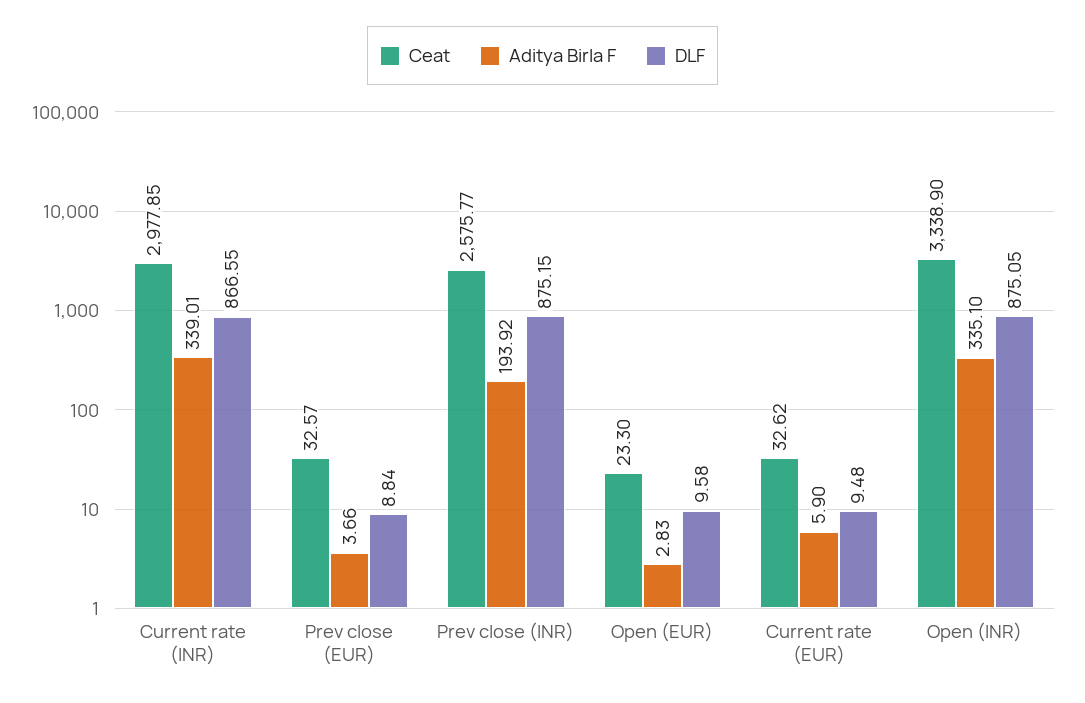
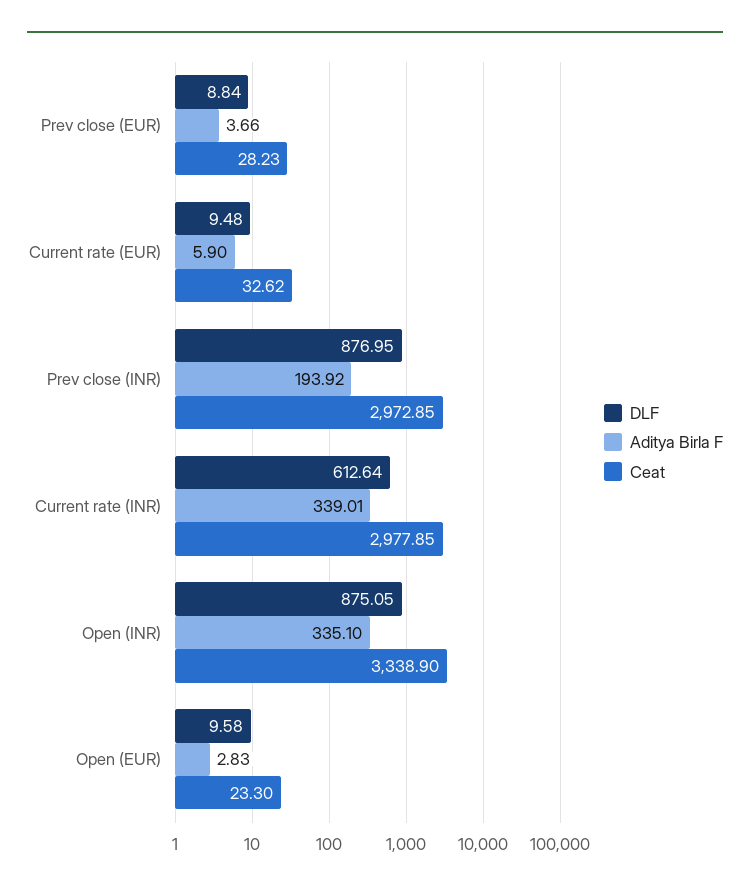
DLF, Current rate (INR): 866.55 -> 612.64
Ceat, Prev close (EUR): 32.57 -> 28.23
Ceat, Prev close (INR): 2575.77 -> 2972.85
DLF, Prev close (INR): 875.15 -> 876.95

